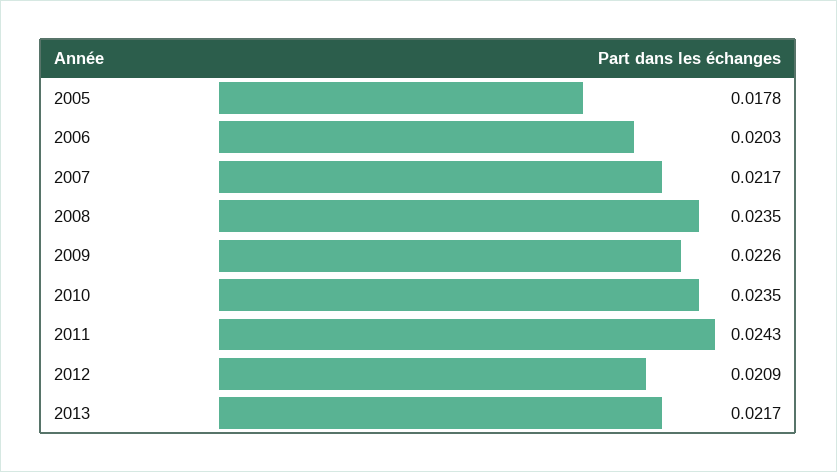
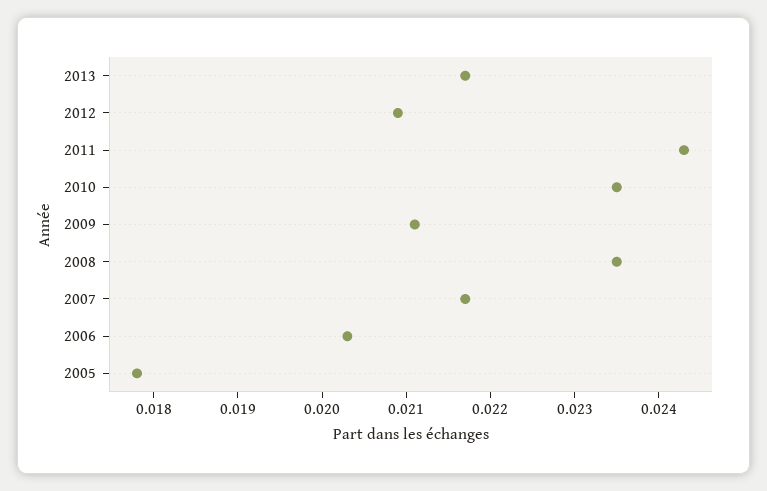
2009: 0.0226 -> 0.0211

